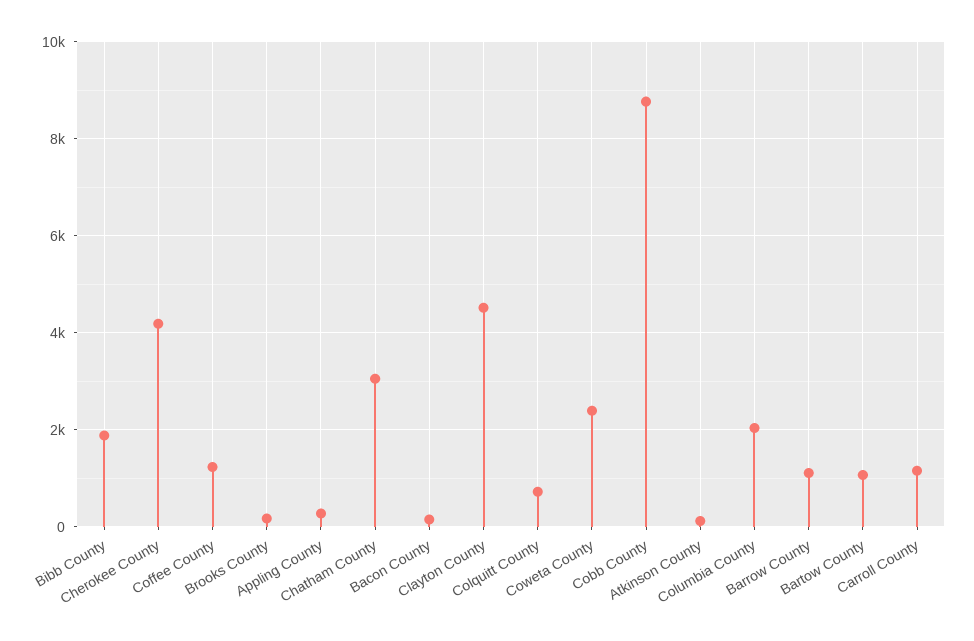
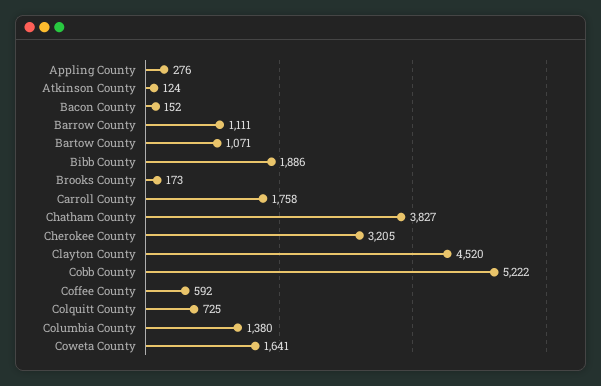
Cherokee County: 4200 -> 3205
Coffee County: 1200 -> 592
Chatham County: 3000 -> 3827
Coweta County: 2400 -> 1641
Cobb County: 8800 -> 5222
Columbia County: 2000 -> 1380
Carroll County: 1200 -> 1758

